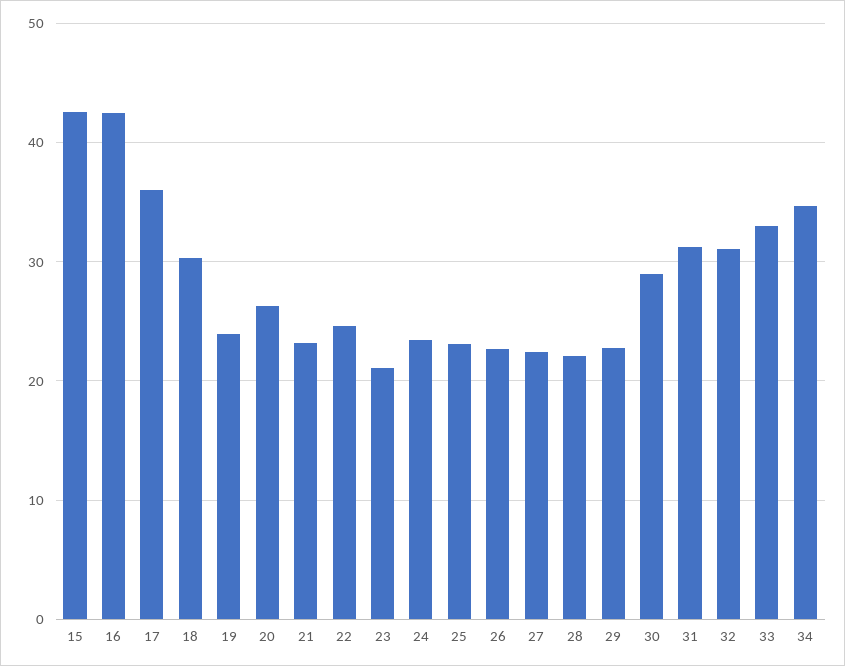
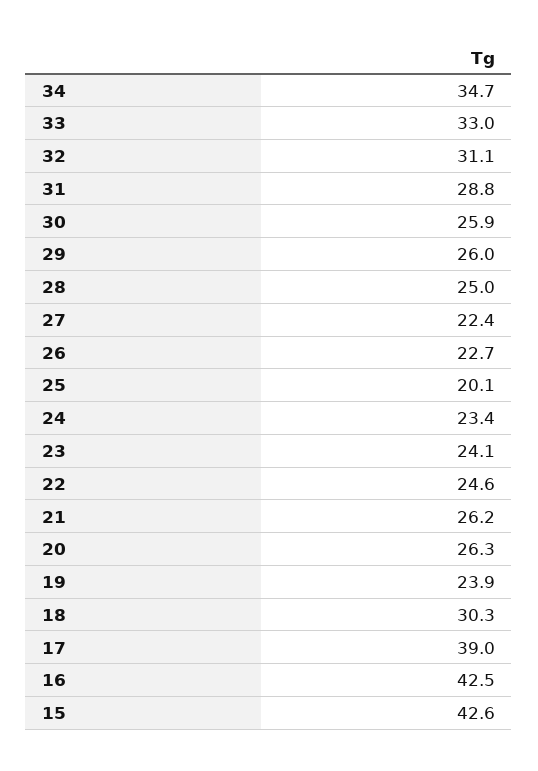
17: 36 -> 39
21: 23 -> 26.2
23: 21 -> 24.1
25: 23 -> 20.1
28: 22 -> 25
29: 23 -> 26
30: 29 -> 25.9
31: 31 -> 28.8

